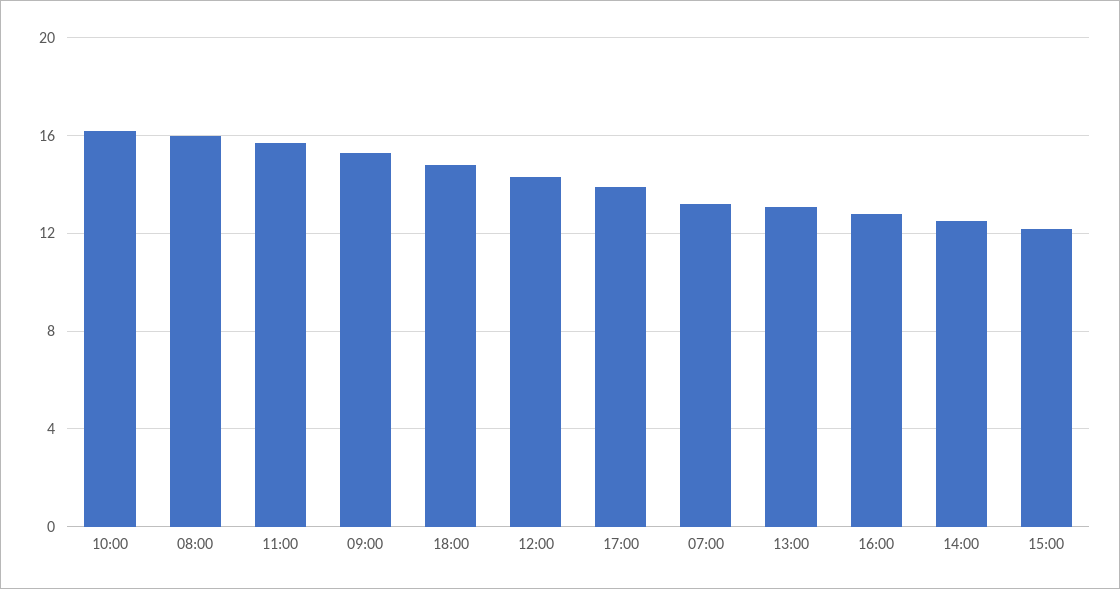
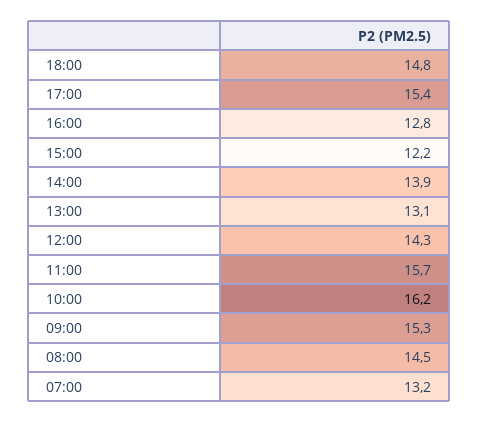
08:00: 16 -> 14.5
17:00: 14 -> 15.4
14:00: 12.5 -> 13.9

